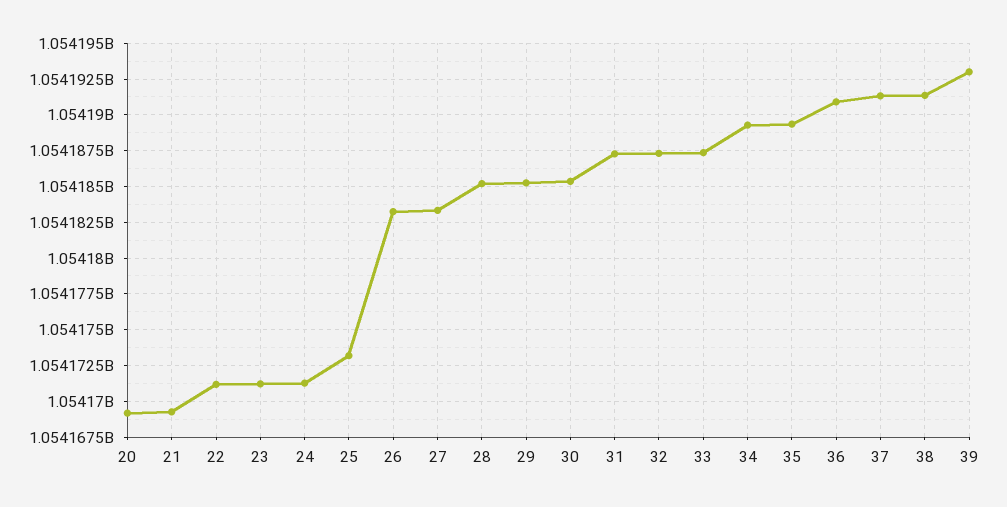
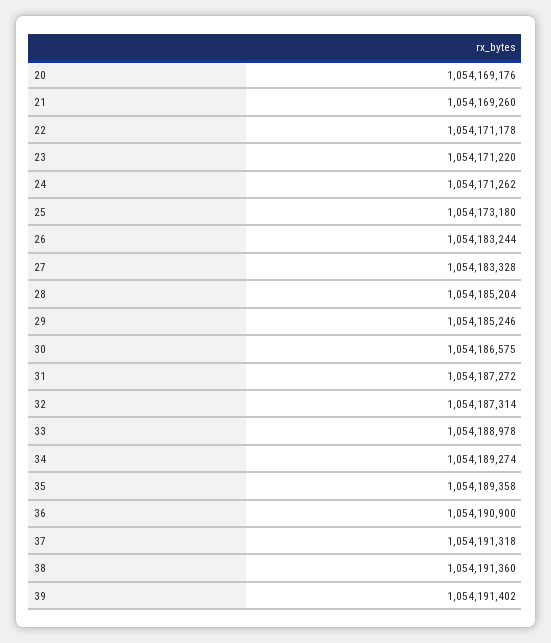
30: 1054185500 -> 1054186575
33: 1054187500 -> 1054188978
39: 1054193000 -> 1054191402

